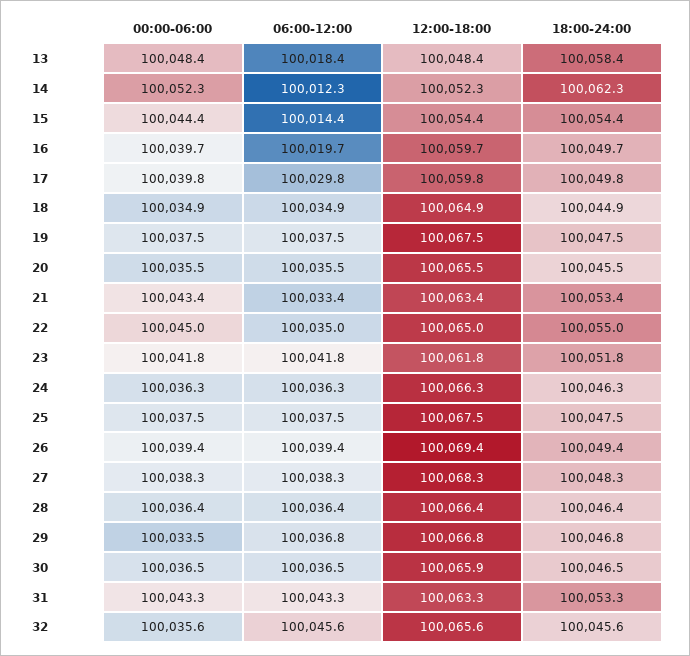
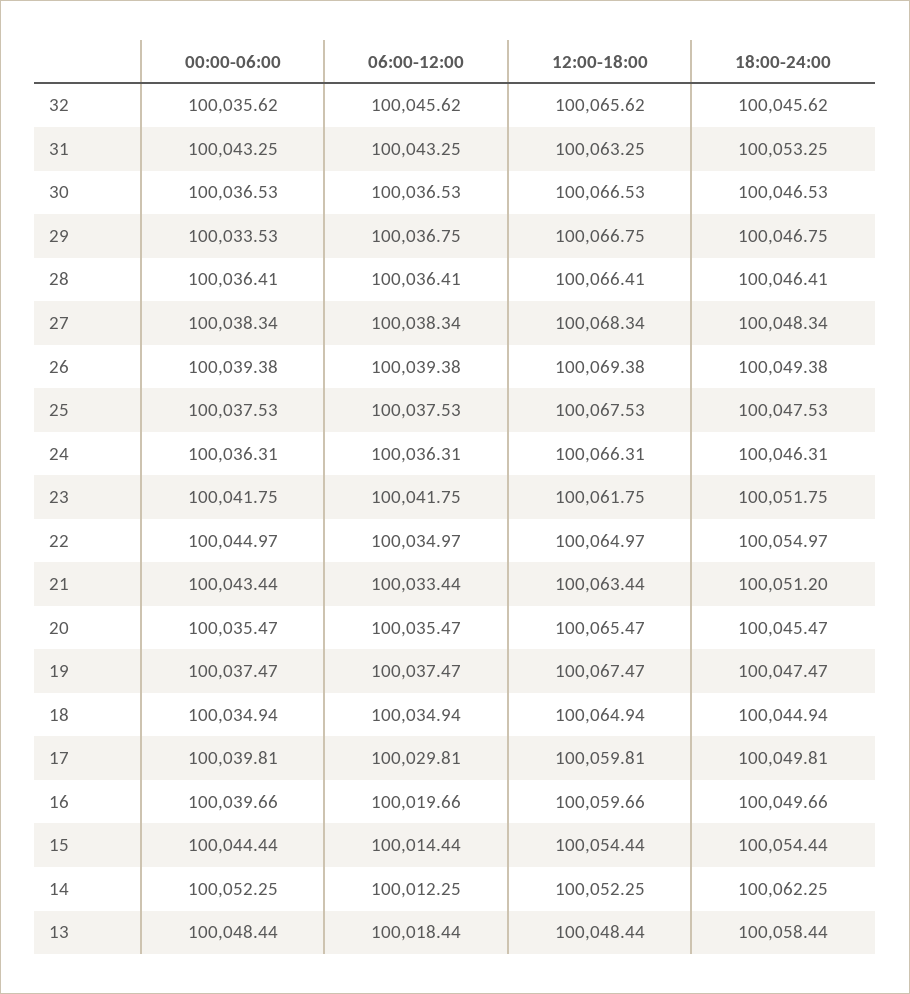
18:00-24:00, 21: 100053.4 -> 100051.2
12:00-18:00, 30: 100065.9 -> 100066.53

